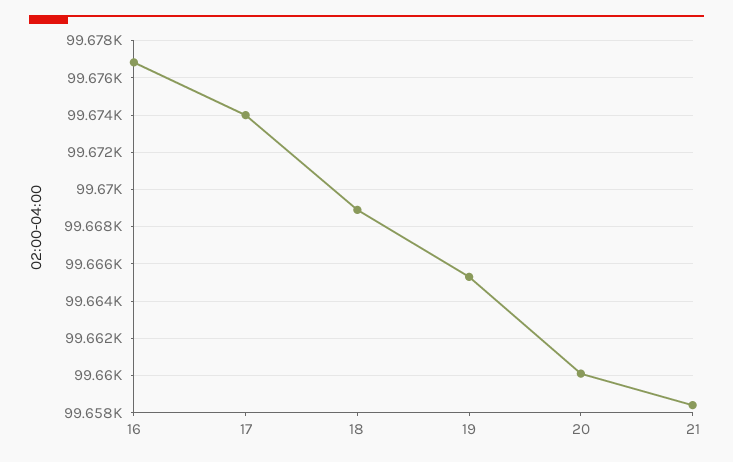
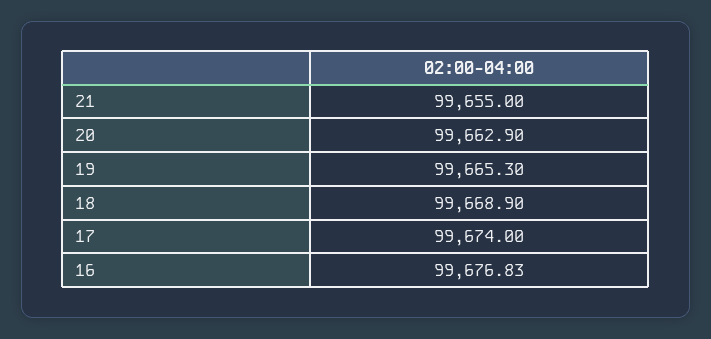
20: 99660 -> 99662.9
21: 99658.5 -> 99655

